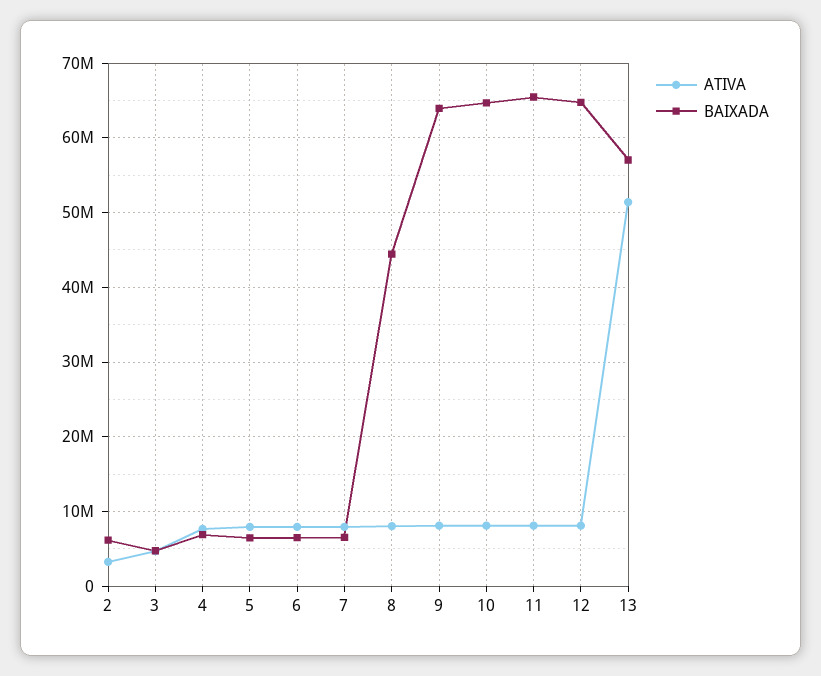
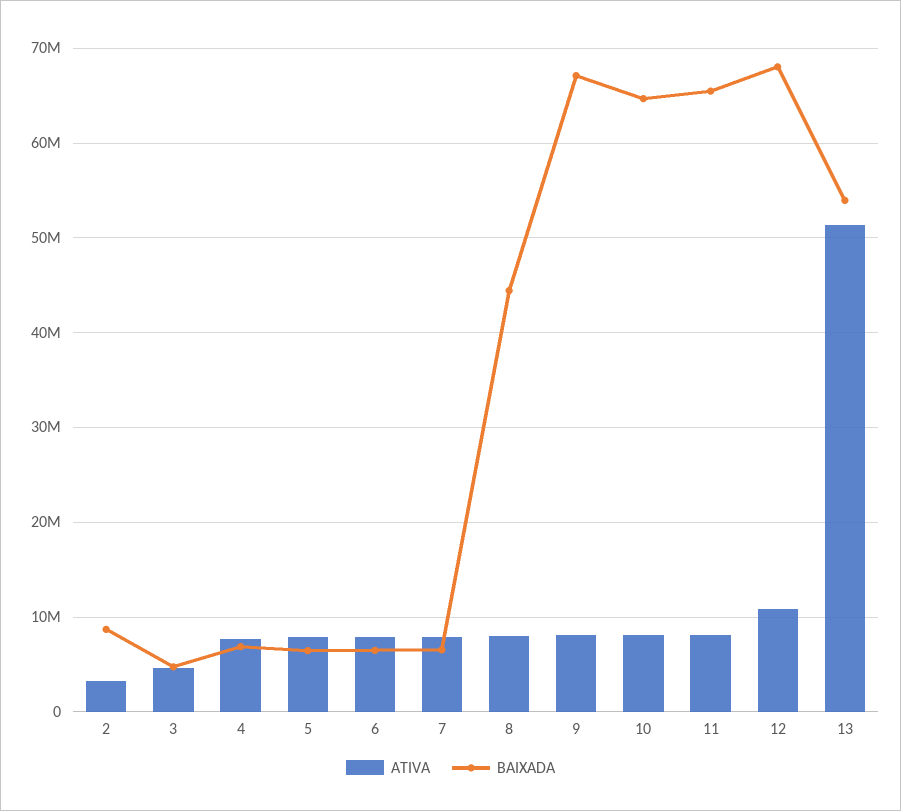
BAIXADA, 2: 6000000 -> 9000000
BAIXADA, 9: 64000000 -> 67000000
ATIVA, 12: 8000000 -> 11000000
BAIXADA, 12: 65000000 -> 68000000
BAIXADA, 13: 57000000 -> 54000000

